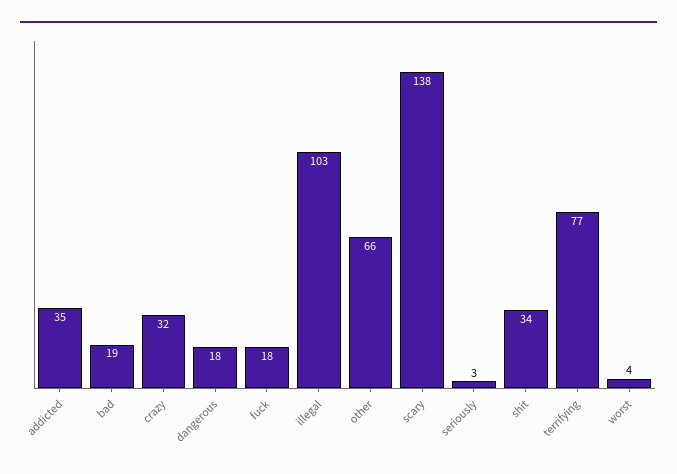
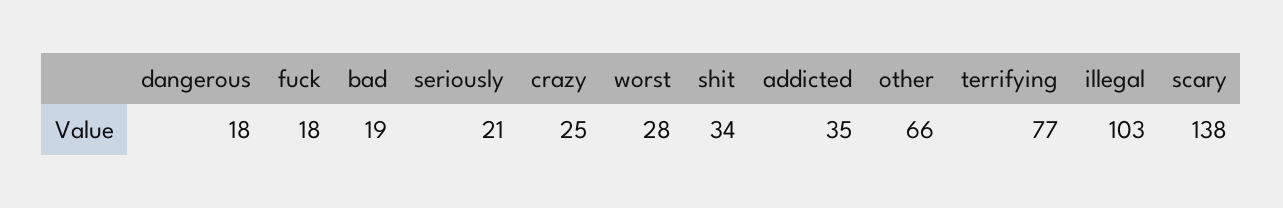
crazy: 32 -> 25
seriously: 3 -> 21
worst: 4 -> 28

